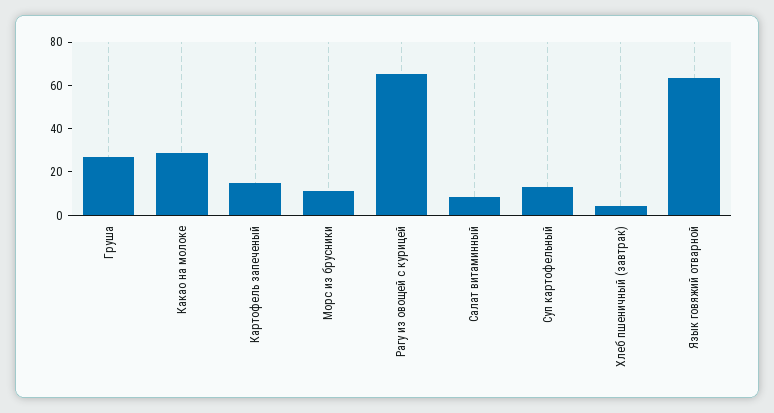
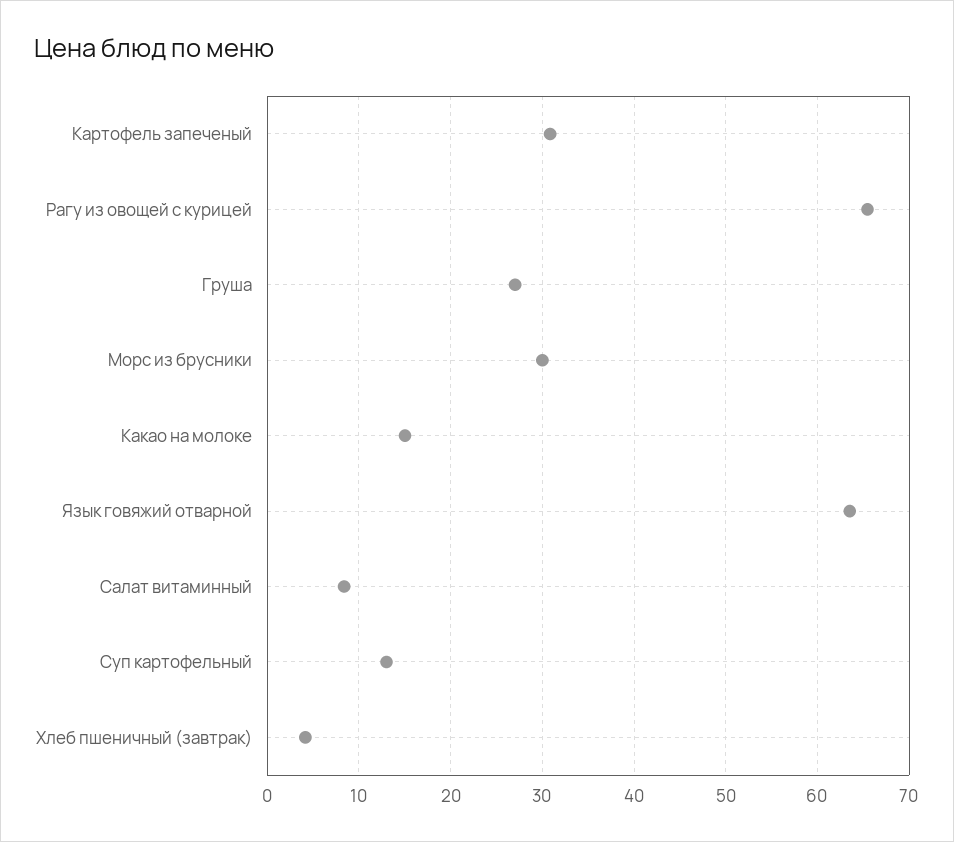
Какао на молоке: 30 -> 15
Картофель запеченый: 15 -> 31
Морс из брусники: 10 -> 30

